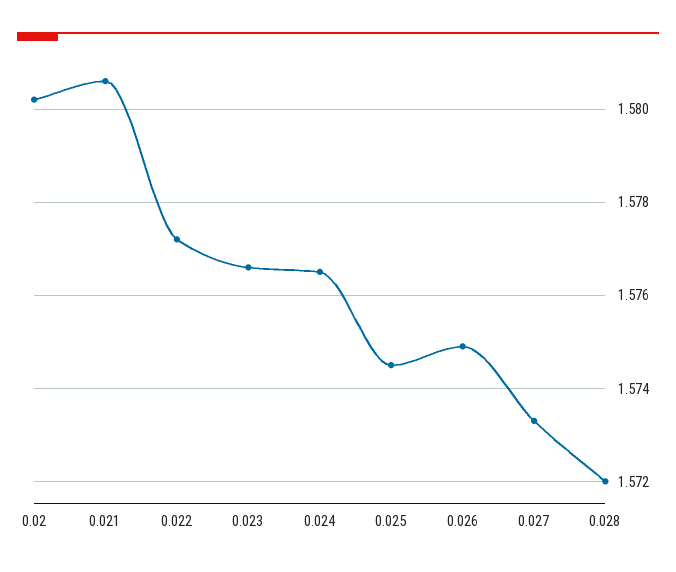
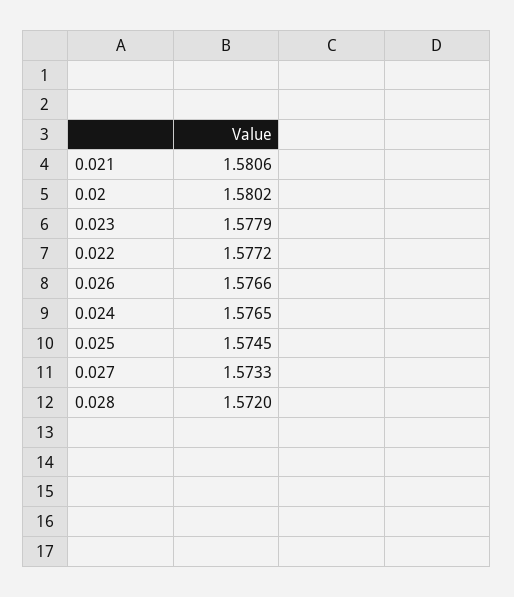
0.023: 1.5765 -> 1.5779
0.026: 1.575 -> 1.5766

